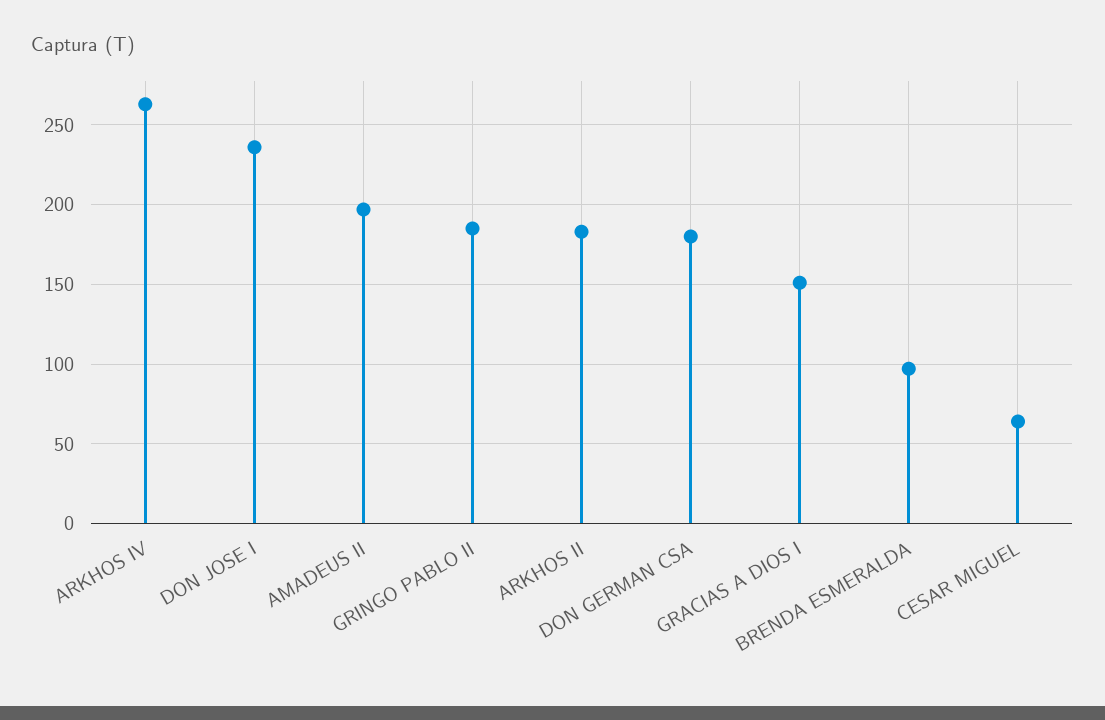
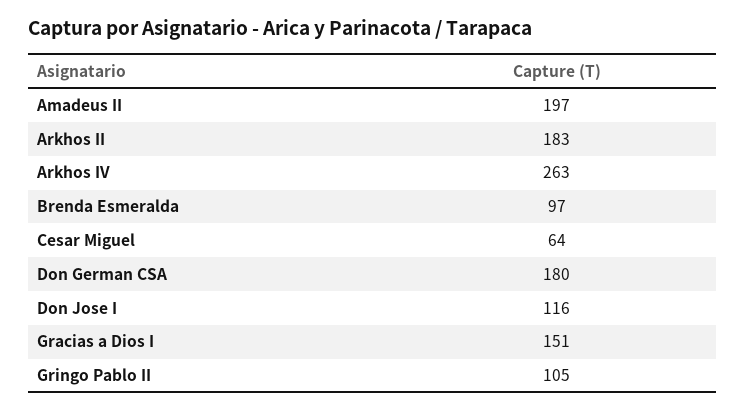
DON JOSE I: 235 -> 116
GRINGO PABLO II: 185 -> 105

